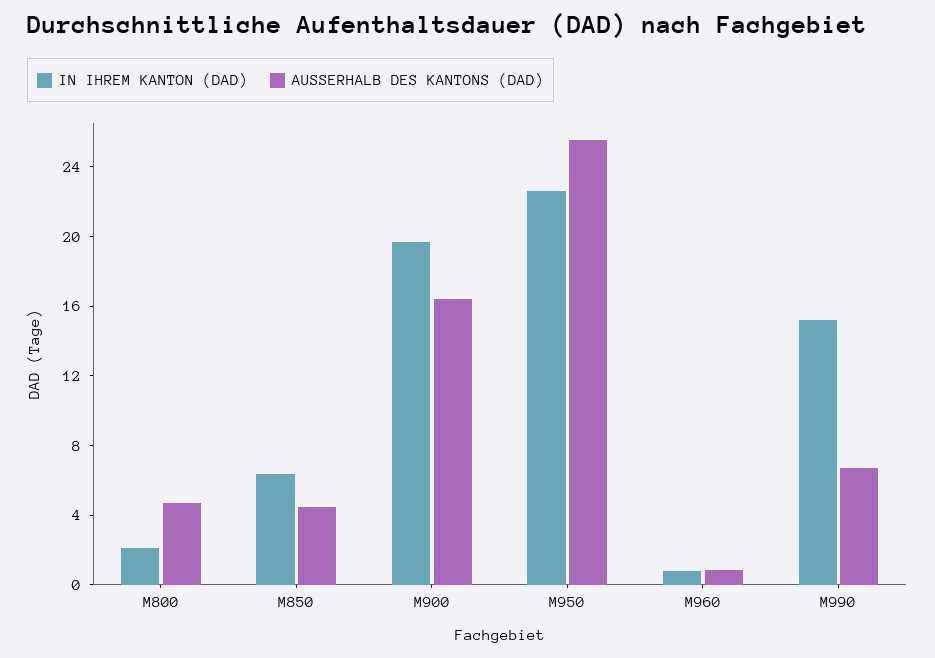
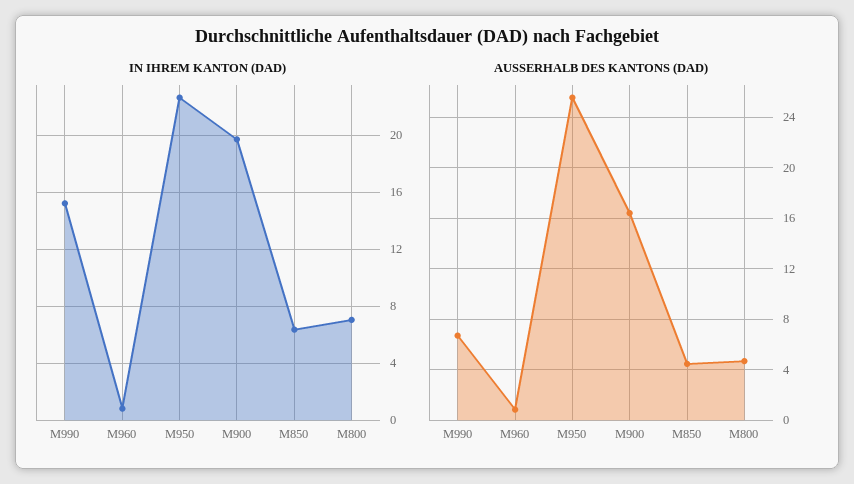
IN IHREM KANTON (DAD), M800: 2 -> 7

